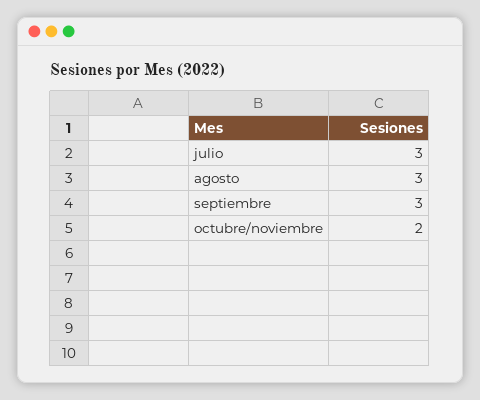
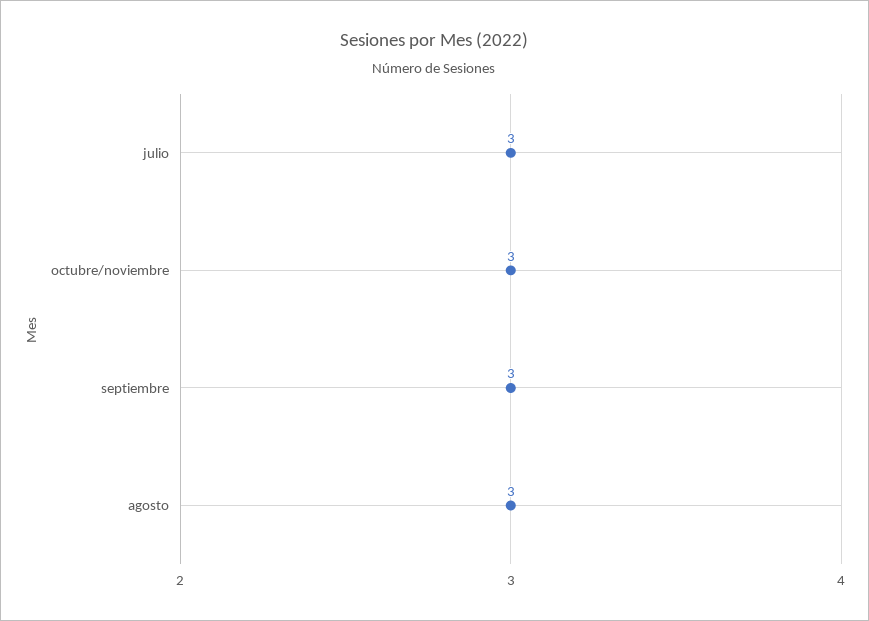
octubre/noviembre: 2 -> 3

